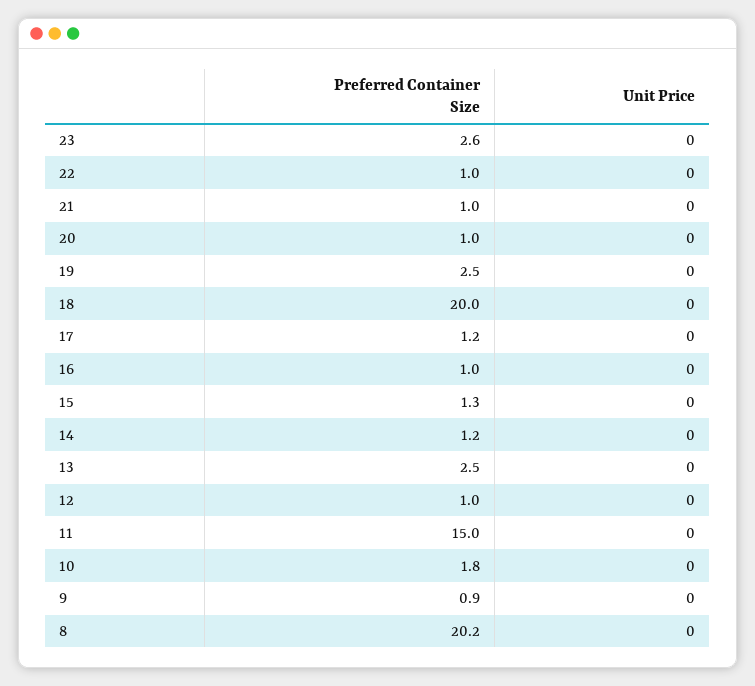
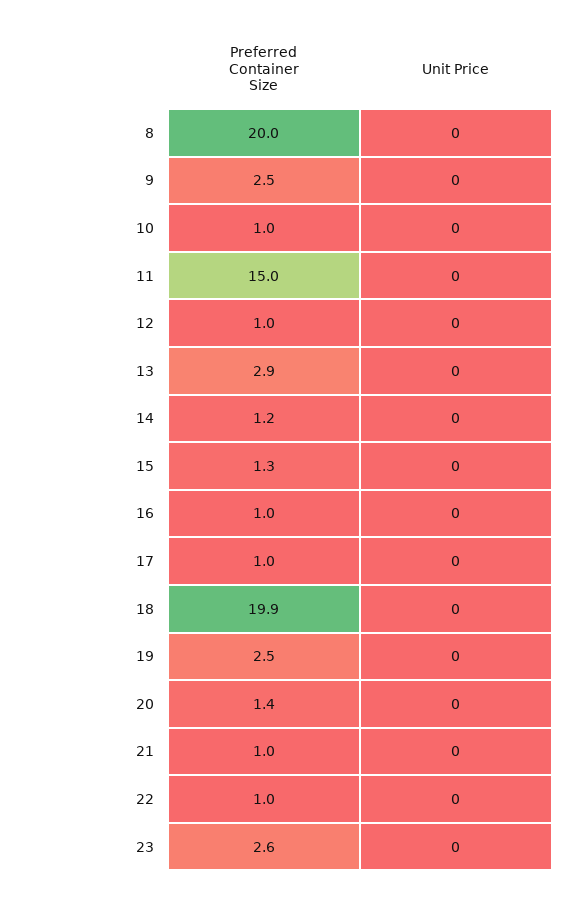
Preferred Container Size, 20: 1 -> 1.4
Preferred Container Size, 18: 20 -> 19.9
Preferred Container Size, 17: 1.2 -> 1
Preferred Container Size, 13: 2.5 -> 2.9
Preferred Container Size, 10: 1.8 -> 1
Preferred Container Size, 9: 0.9 -> 2.5
Preferred Container Size, 8: 20.2 -> 20

